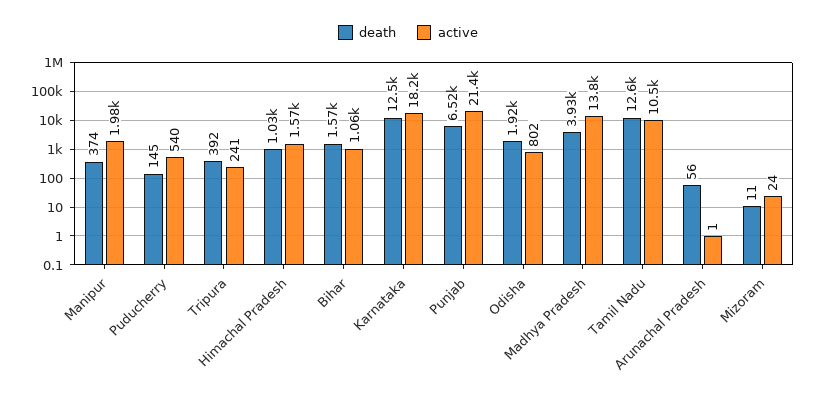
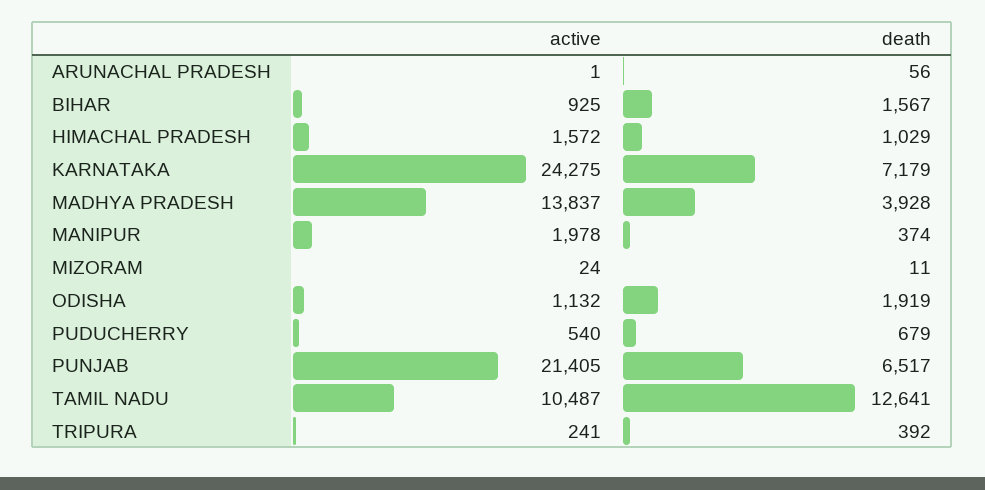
death, Puducherry: 145 -> 679
active, Bihar: 1060 -> 925
death, Karnataka: 12500 -> 7179
active, Karnataka: 18200 -> 24275
active, Odisha: 802 -> 1132

